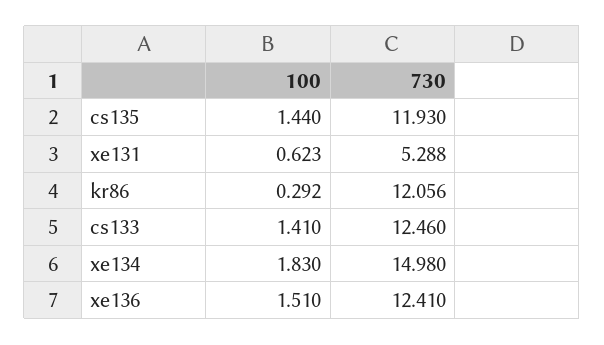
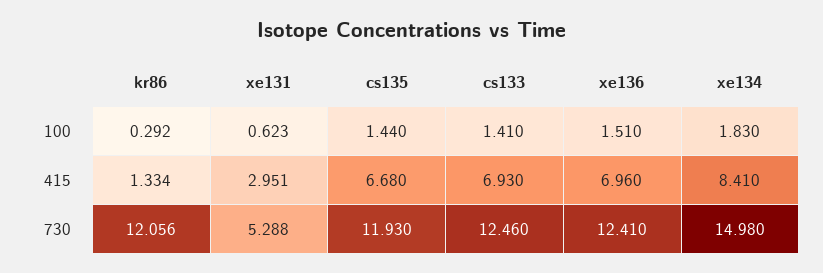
415, kr86: none -> 1.334
415, xe131: none -> 2.951
415, cs135: none -> 6.68
415, cs133: none -> 6.93
415, xe136: none -> 6.96
415, xe134: none -> 8.41

